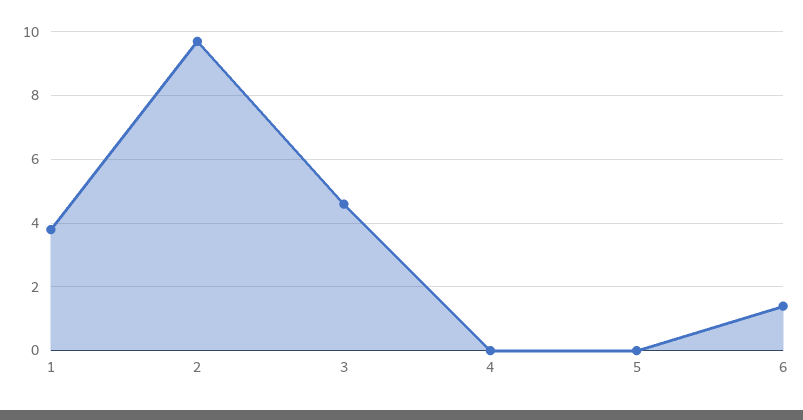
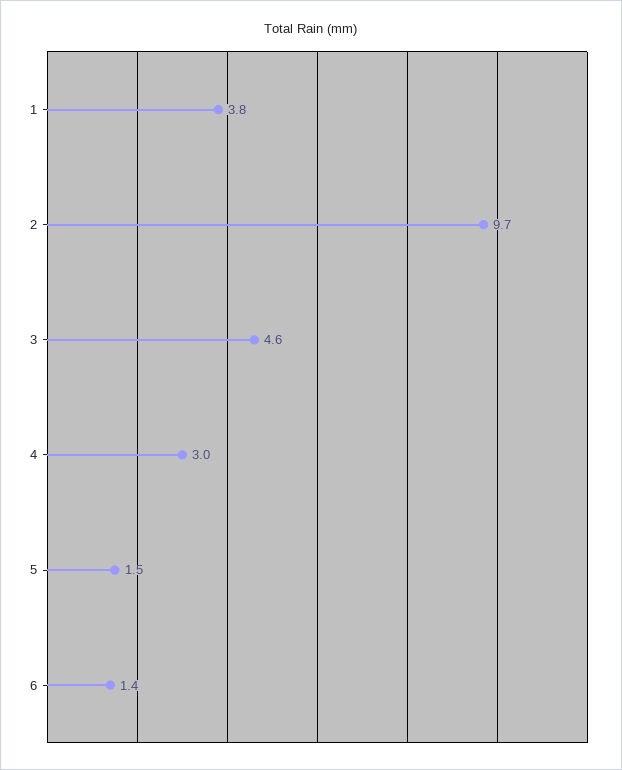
4: 0 -> 3
5: 0 -> 1.5

